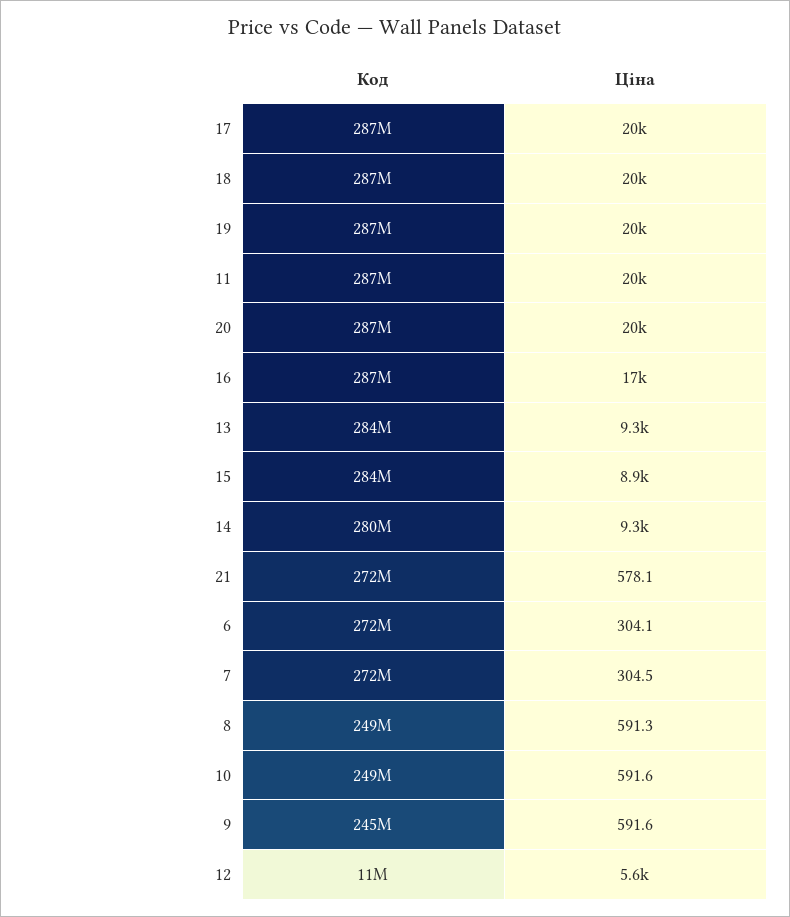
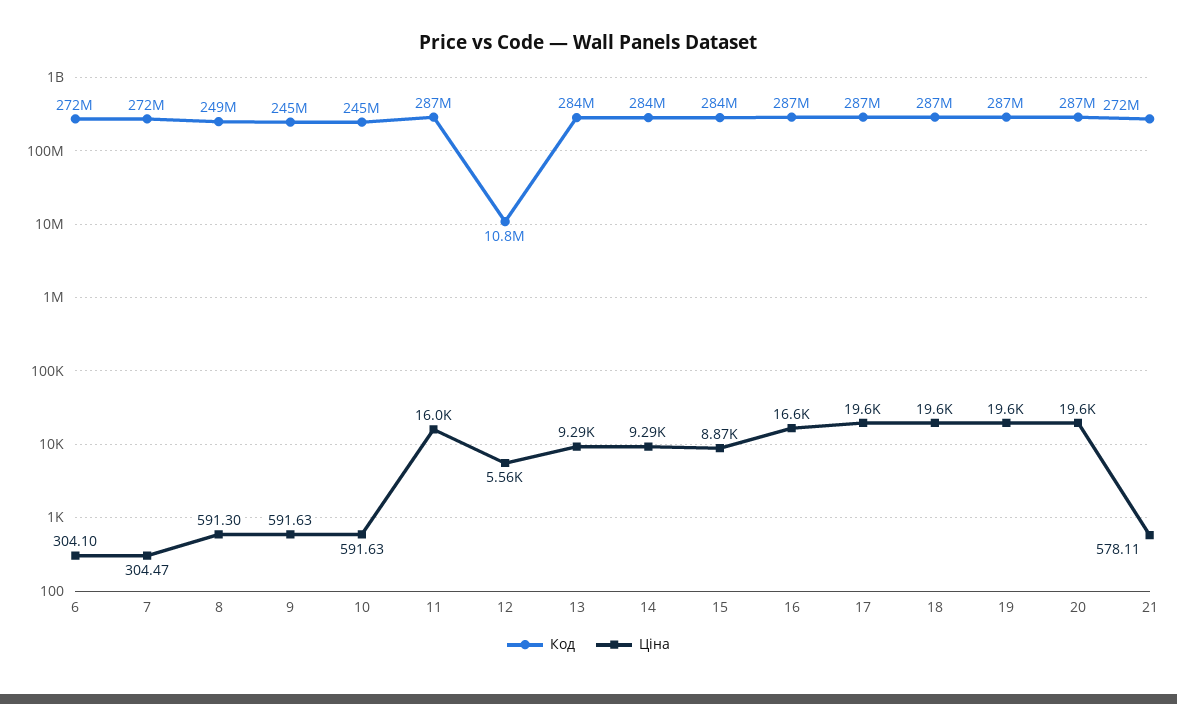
Ціна, 11: 20000 -> 16000
Код, 14: 280000000 -> 284000000
Код, 10: 249000000 -> 245000000

